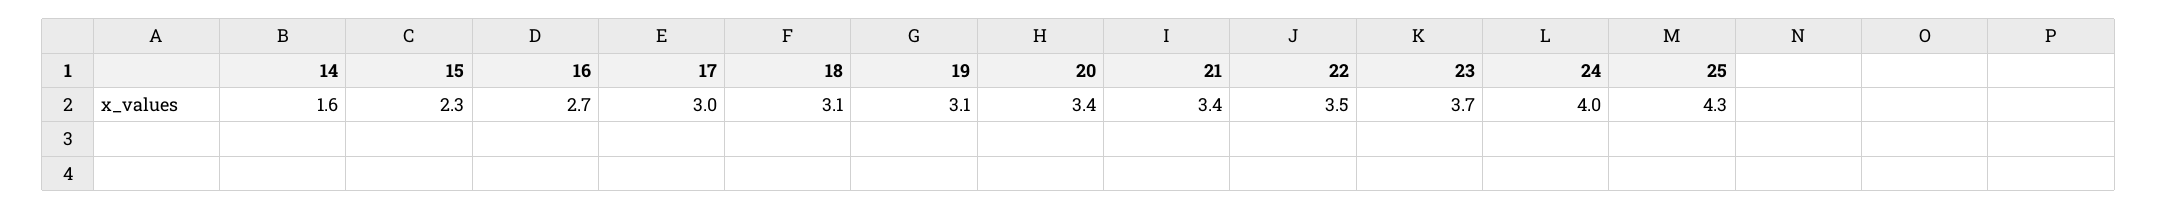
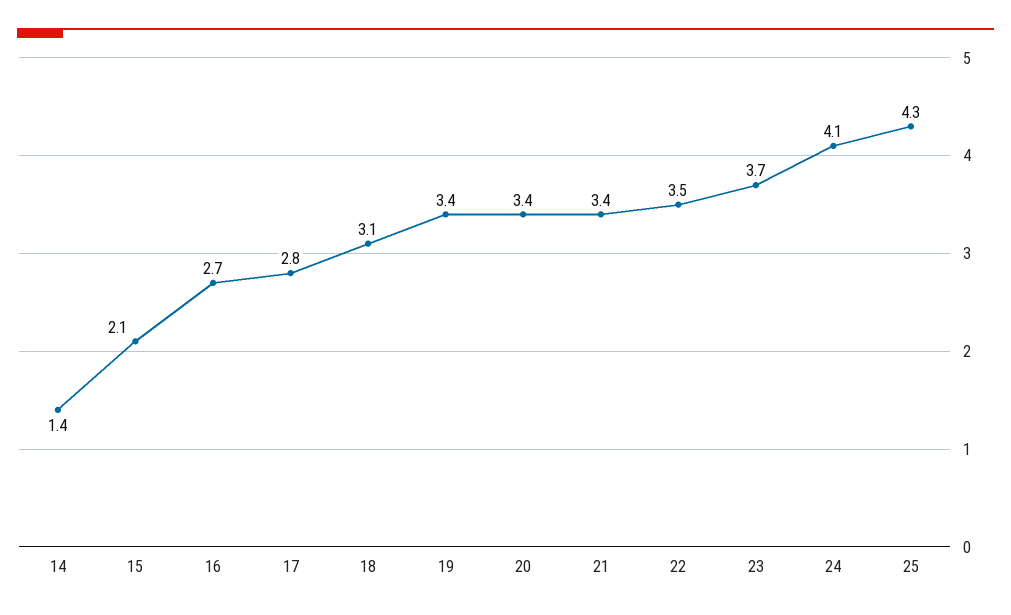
14: 1.6 -> 1.4
15: 2.3 -> 2.1
17: 3 -> 2.8
19: 3.1 -> 3.4
24: 4 -> 4.1

